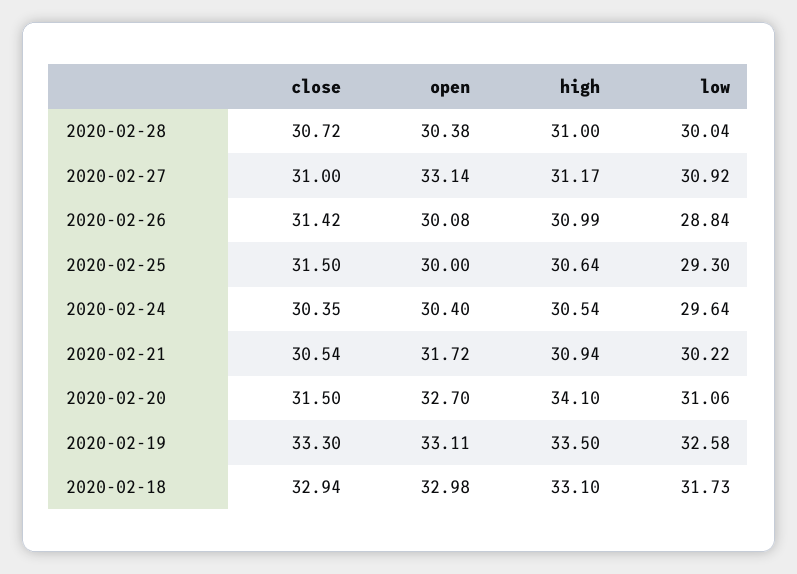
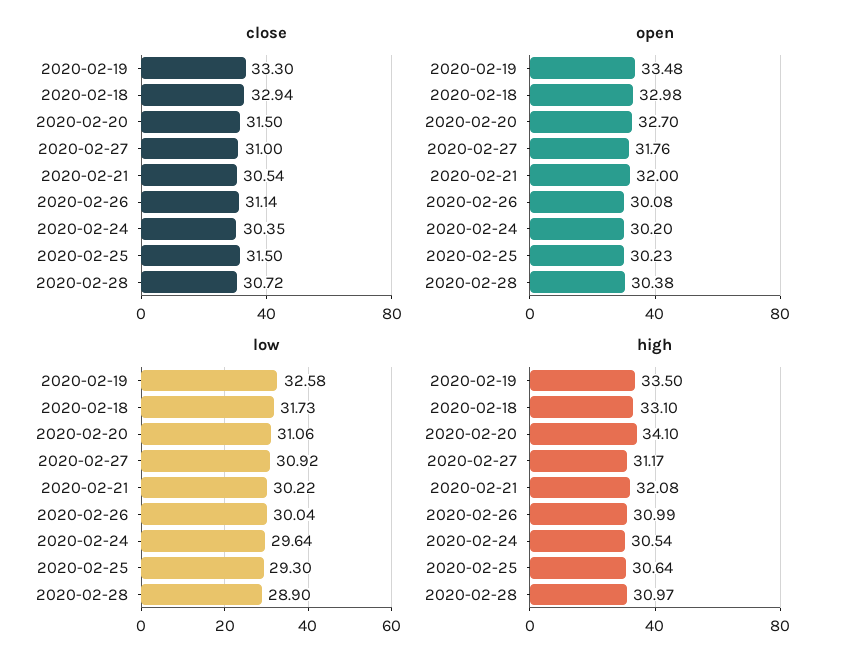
high, 2020-02-28: 31 -> 30.97
low, 2020-02-28: 30.04 -> 28.9
open, 2020-02-27: 33.14 -> 31.76
close, 2020-02-26: 31.42 -> 31.14
low, 2020-02-26: 28.84 -> 30.04
open, 2020-02-25: 30 -> 30.23
open, 2020-02-24: 30.4 -> 30.2
open, 2020-02-21: 31.72 -> 32
high, 2020-02-21: 30.94 -> 32.08
open, 2020-02-19: 33.11 -> 33.48

